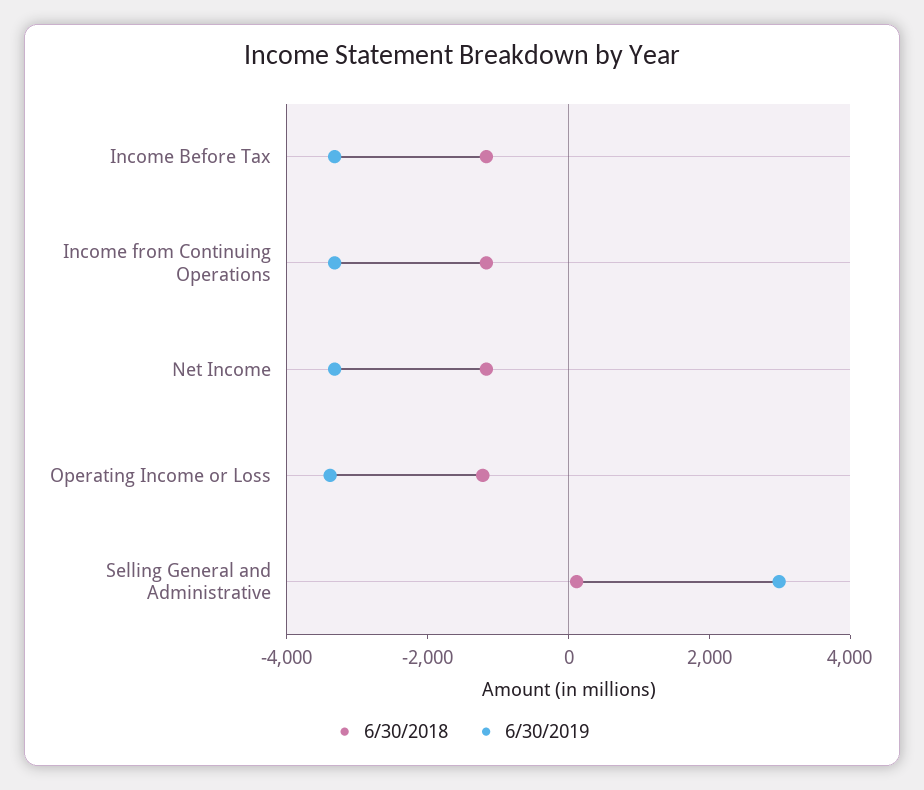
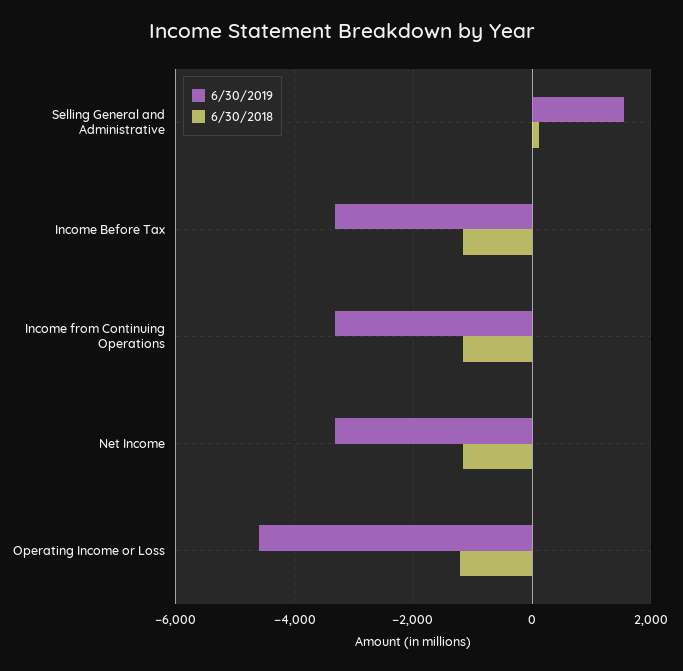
6/30/2019, Operating Income or Loss: -3500 -> -4600
6/30/2019, Selling General and Administrative: 3000 -> 1600

